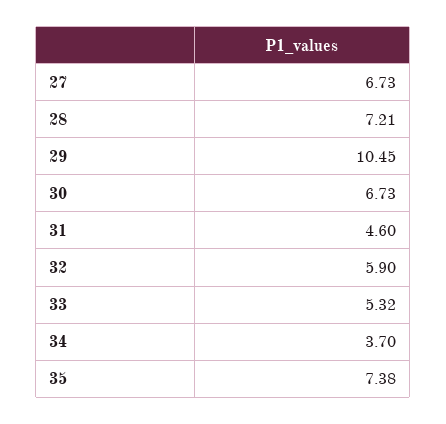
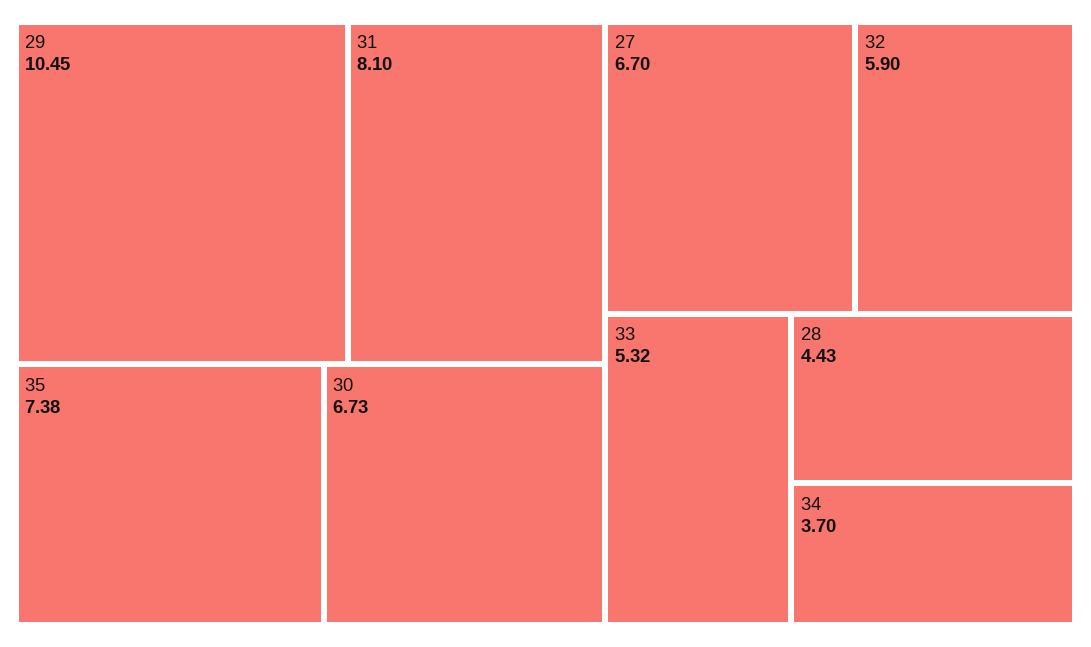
27: 6.73 -> 6.7
28: 7.21 -> 4.43
31: 4.6 -> 8.1

